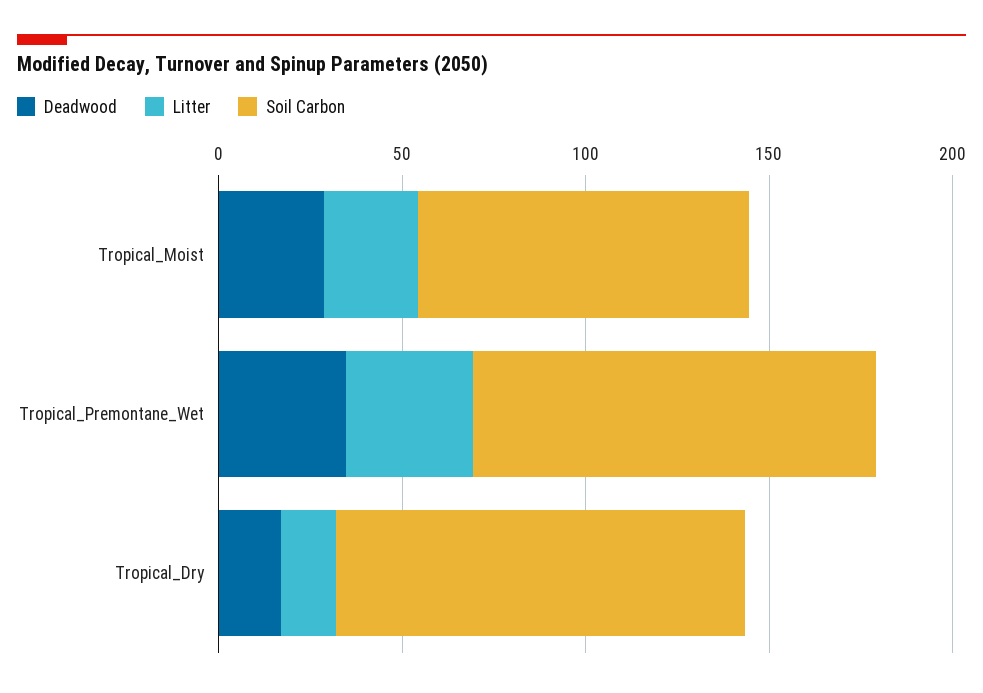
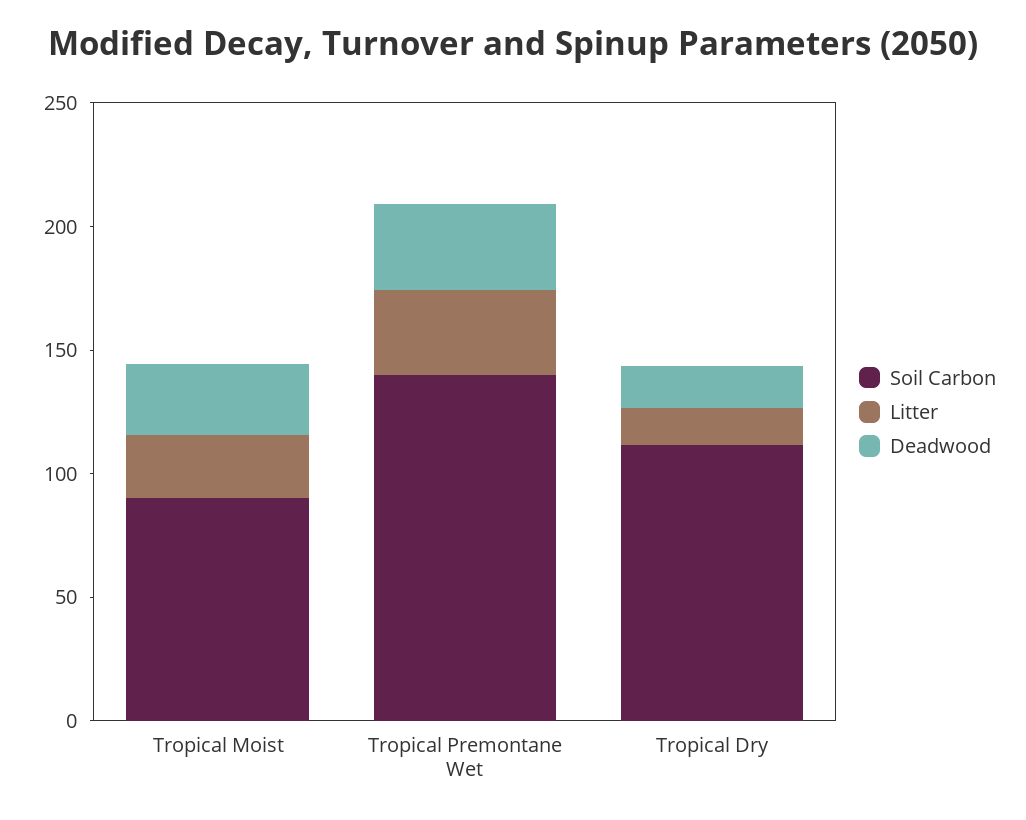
Soil Carbon, Tropical_Premontane_Wet: 110 -> 140

